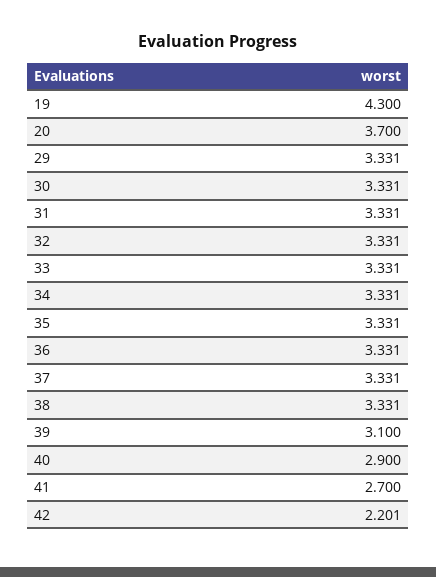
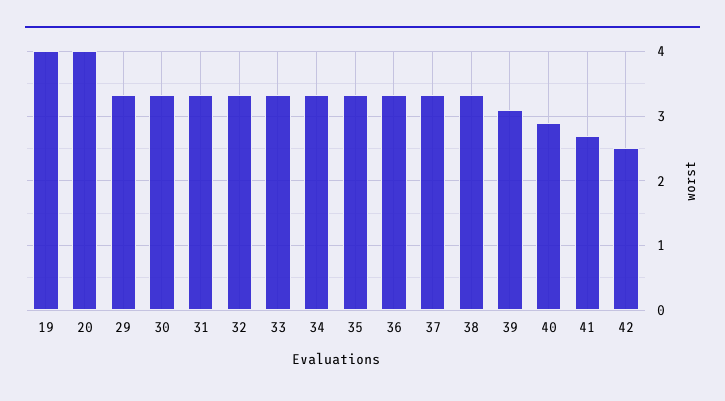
19: 4.3 -> 4
20: 3.7 -> 4
42: 2.201 -> 2.5

